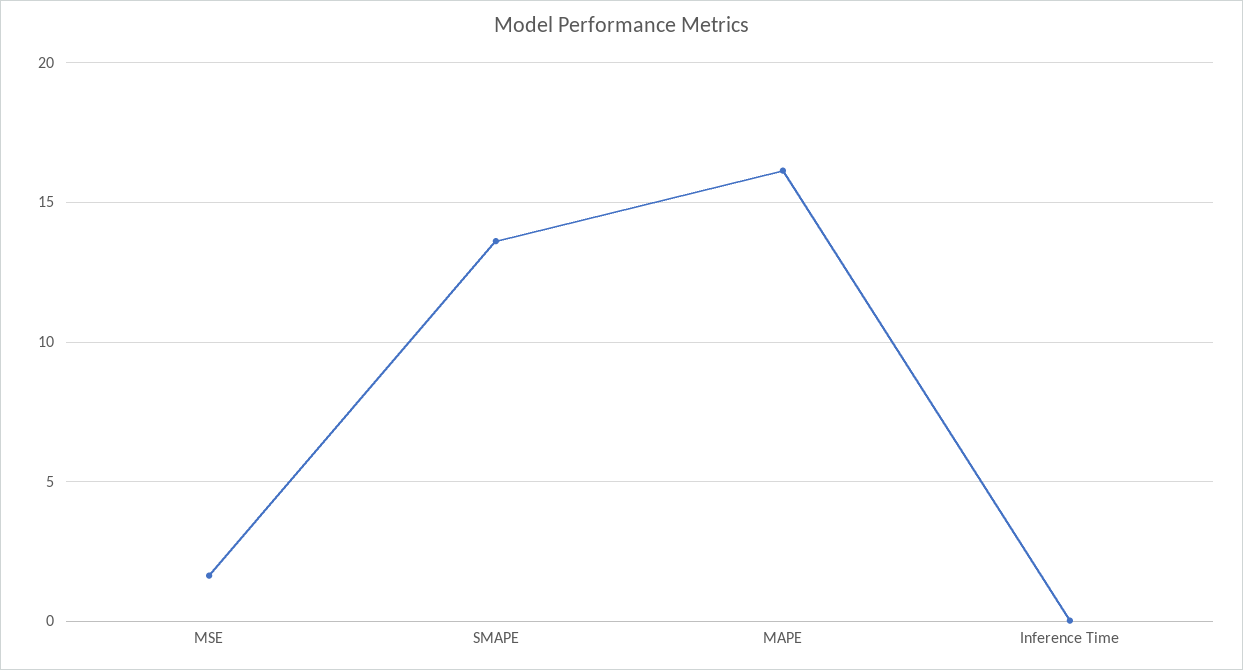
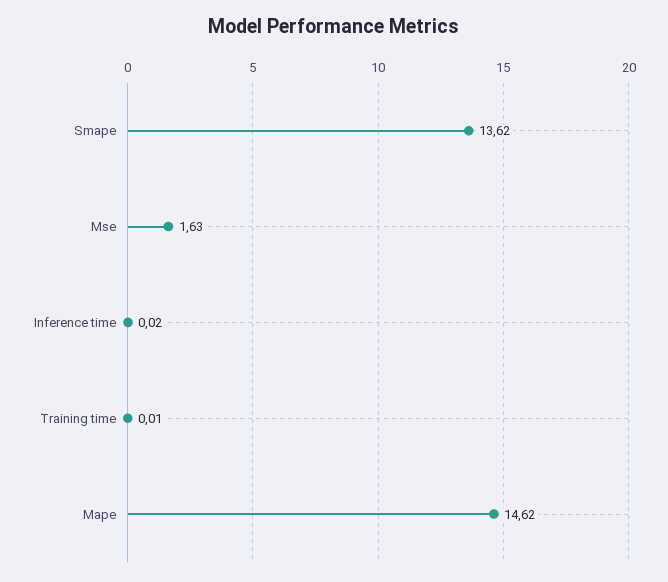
MAPE: 16 -> 14.62
Training time: none -> 0.01

